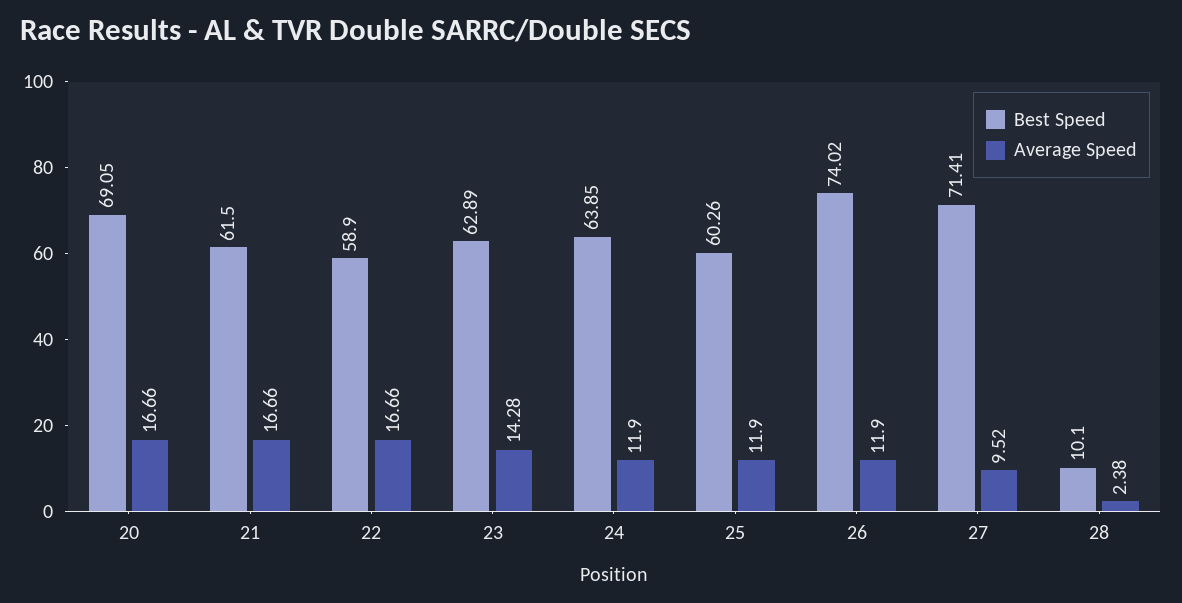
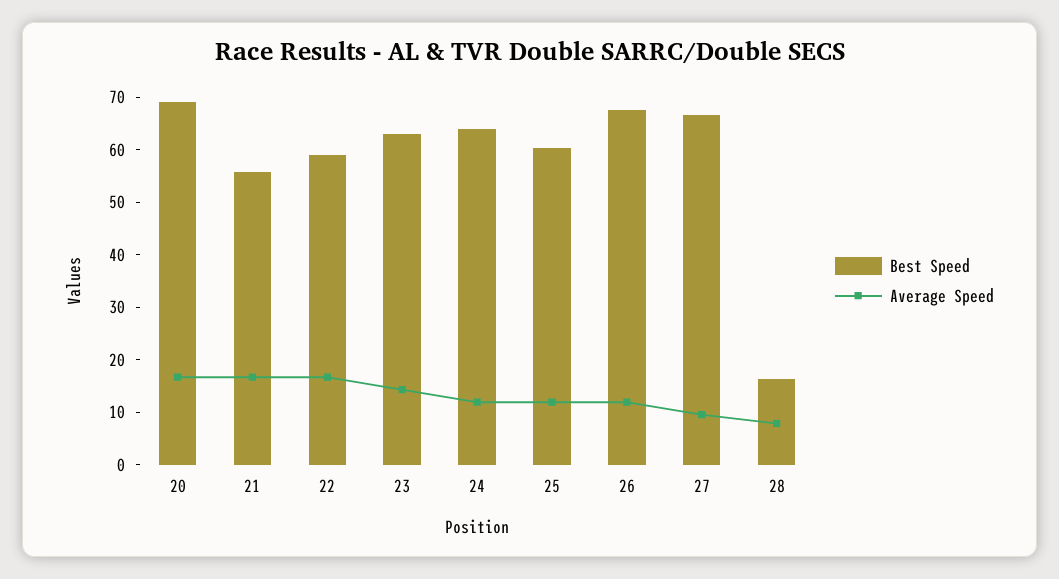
Best Speed, 21: 61.5 -> 56
Best Speed, 26: 74.02 -> 68
Best Speed, 27: 71.41 -> 66
Best Speed, 28: 10.1 -> 16
Average Speed, 28: 2.38 -> 8

